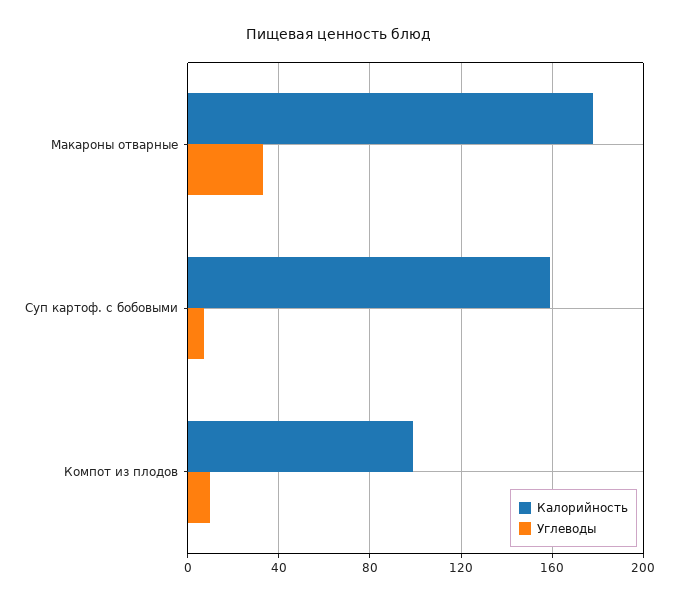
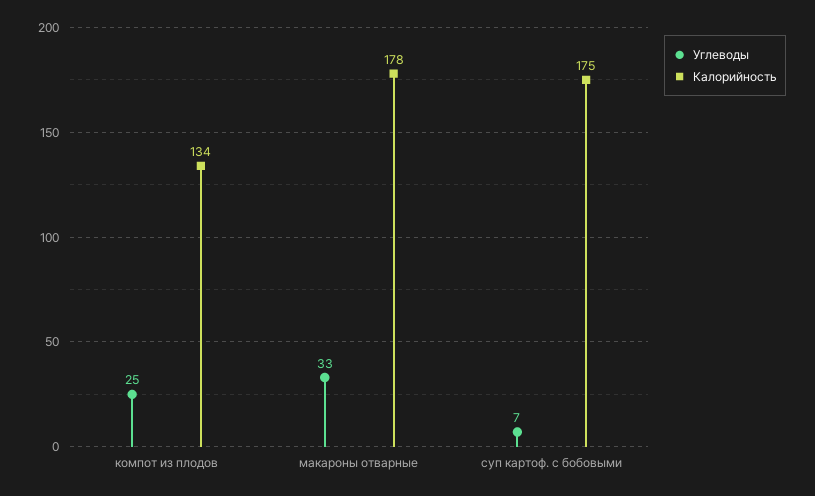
Калорийность, Суп картоф. с бобовыми: 160 -> 175
Калорийность, Компот из плодов: 100 -> 134
Углеводы, Компот из плодов: 10 -> 25

